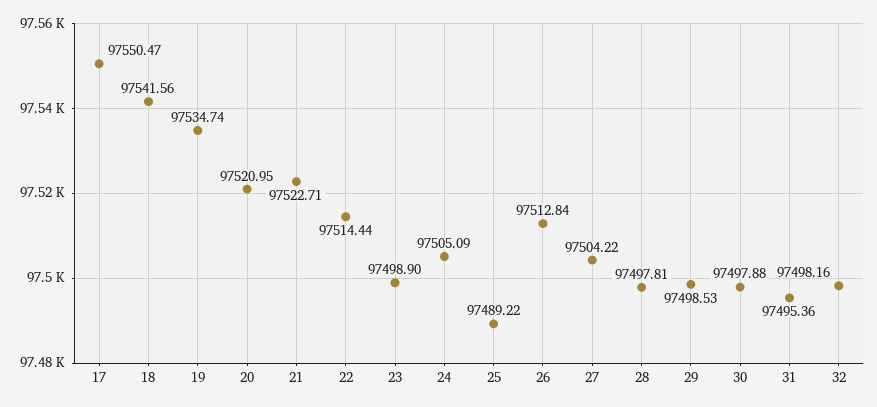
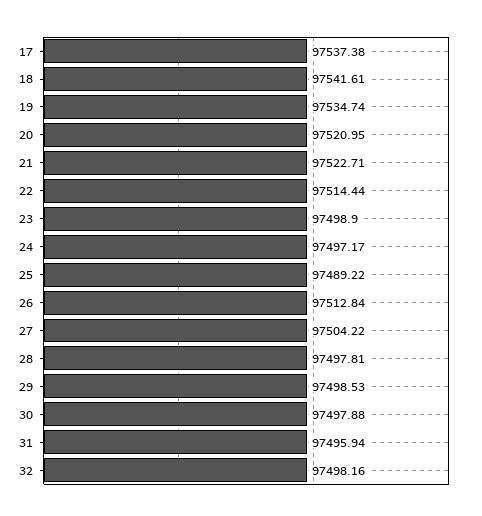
17: 97550.47 -> 97537.38
18: 97541.56 -> 97541.61
24: 97505.09 -> 97497.17
31: 97495.36 -> 97495.94

